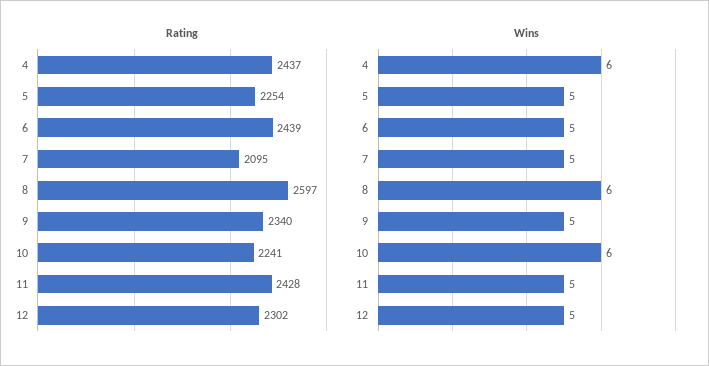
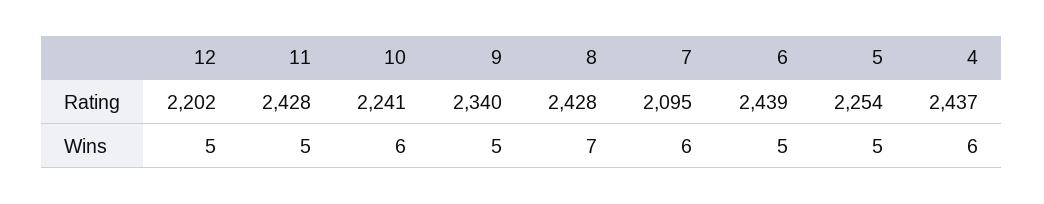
Rating, 8: 2597 -> 2428
Rating, 12: 2302 -> 2202
Wins, 7: 5 -> 6
Wins, 8: 6 -> 7

